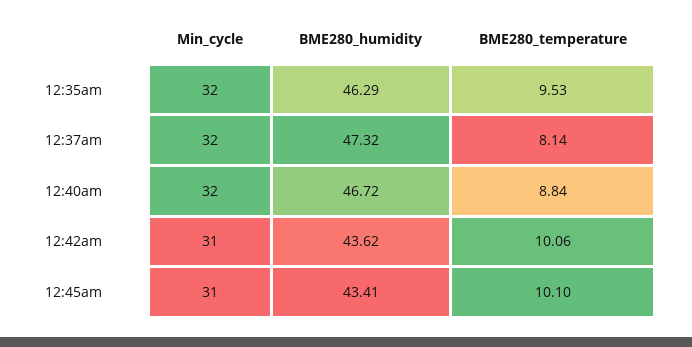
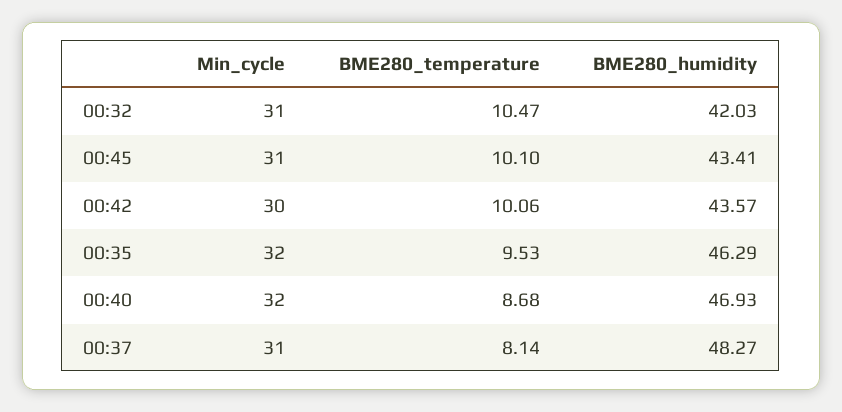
Min_cycle, 12:37am: 32 -> 31
BME280_humidity, 12:37am: 47.32 -> 48.27
BME280_humidity, 12:40am: 46.72 -> 46.93
BME280_temperature, 12:40am: 8.84 -> 8.68
Min_cycle, 12:42am: 31 -> 30
BME280_humidity, 12:42am: 43.62 -> 43.57
Min_cycle, 00:32: none -> 31
BME280_temperature, 00:32: none -> 10.47
BME280_humidity, 00:32: none -> 42.03

